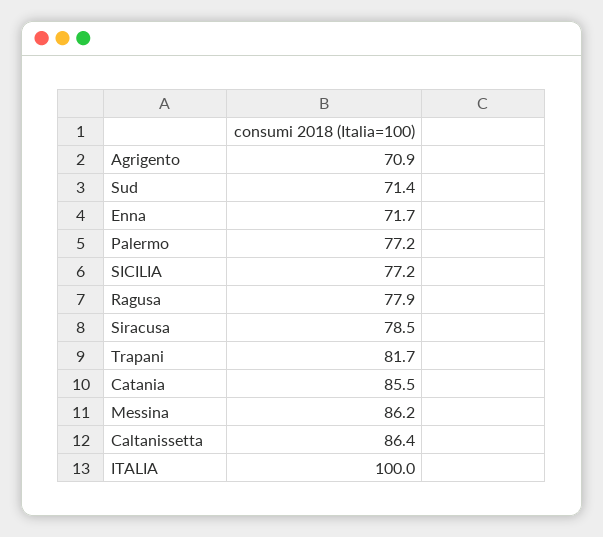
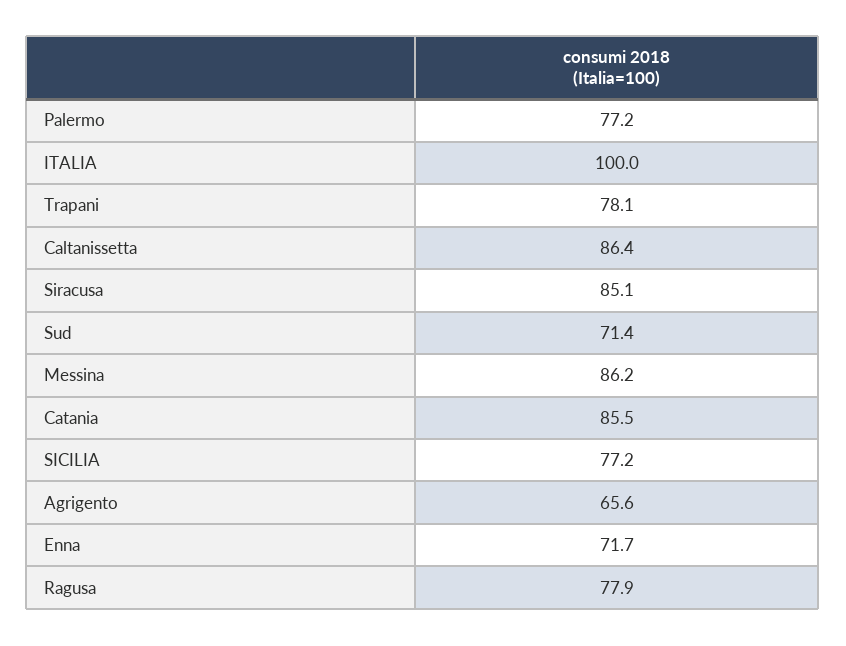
Agrigento: 70.9 -> 65.6
Siracusa: 78.5 -> 85.1
Trapani: 81.7 -> 78.1

